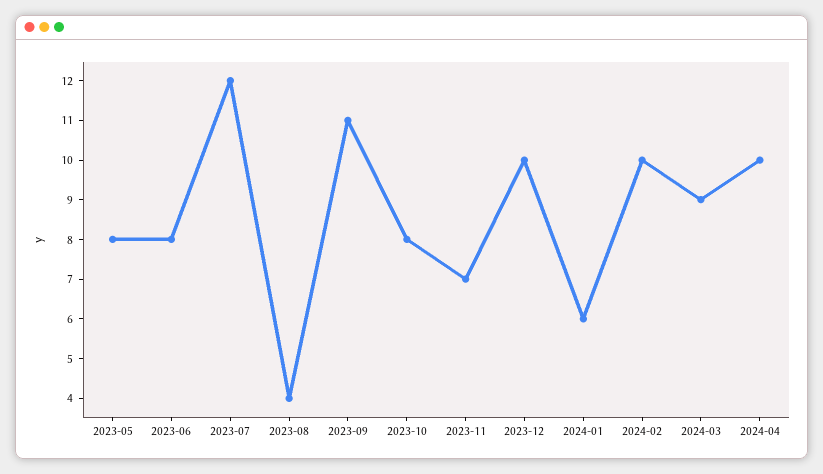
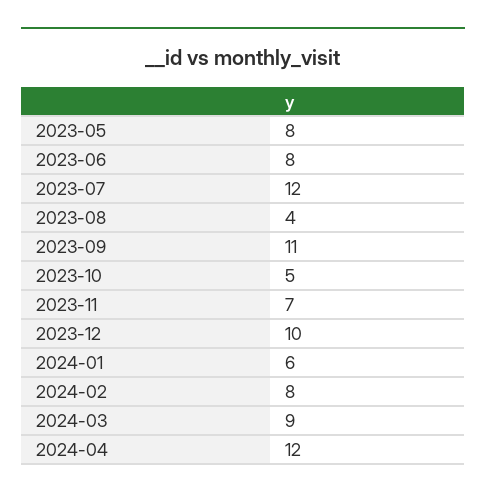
2023-10: 8 -> 5
2024-02: 10 -> 8
2024-04: 10 -> 12

